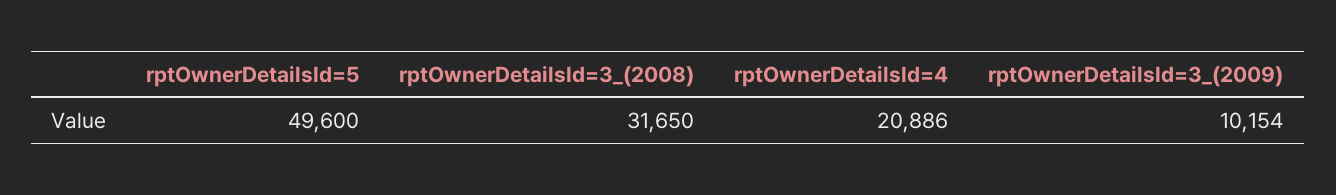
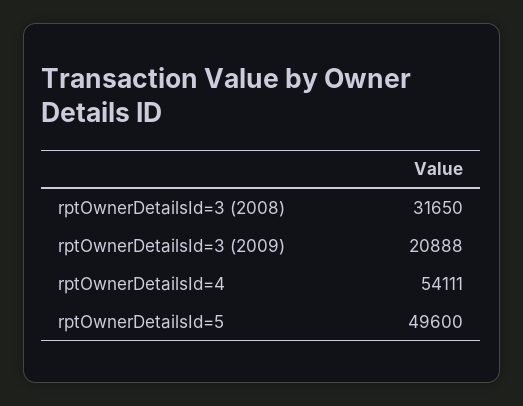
rptOwnerDetailsId=4: 20886 -> 54111
rptOwnerDetailsId=3_(2009): 10154 -> 20888

